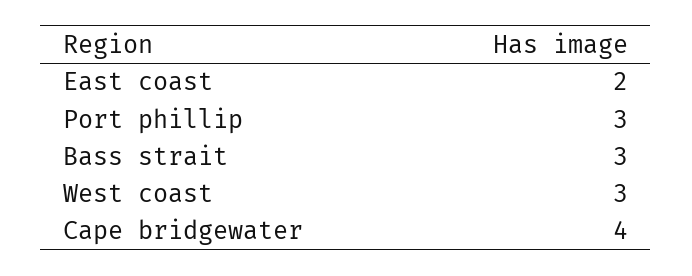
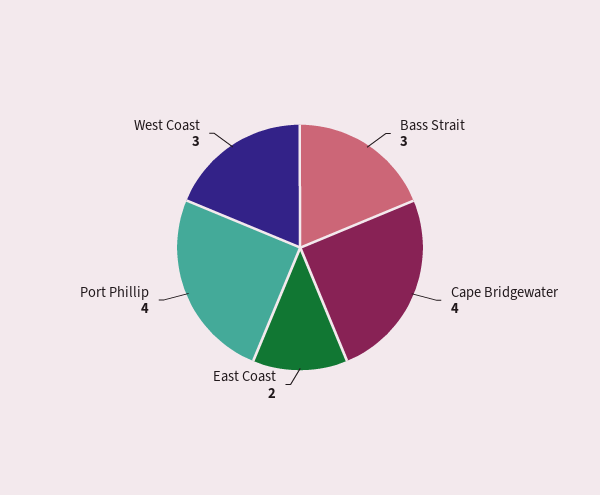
Port phillip: 3 -> 4

